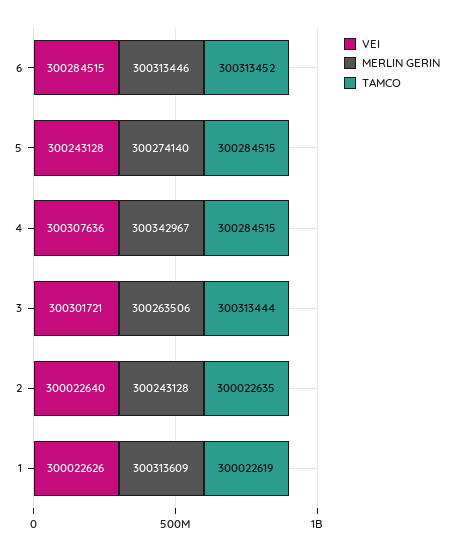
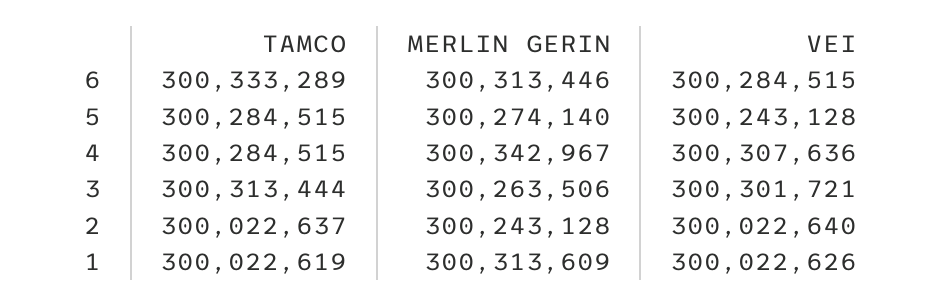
TAMCO, 6: 300313452 -> 300333289
TAMCO, 2: 300022635 -> 300022637

